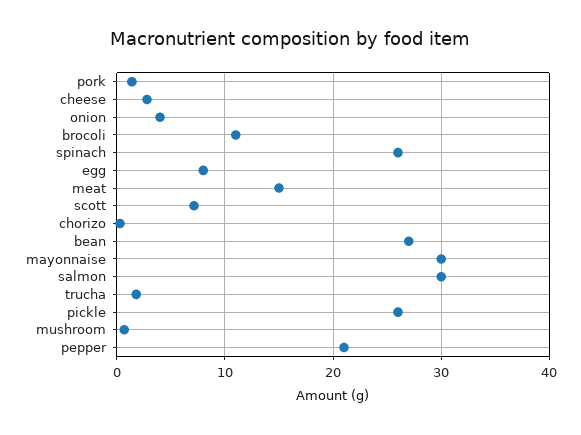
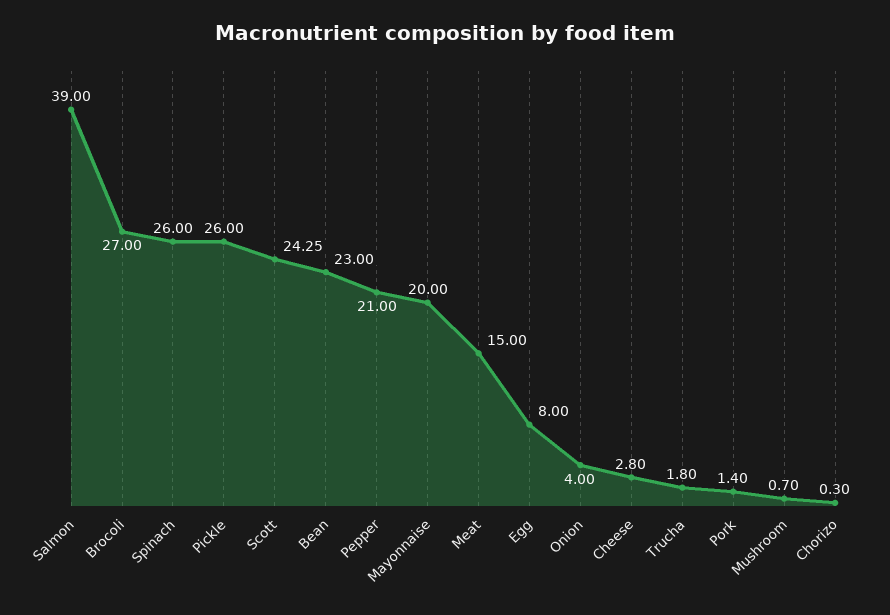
brocoli: 11 -> 27
scott: 7 -> 24.25
bean: 27 -> 23
mayonnaise: 30 -> 20
salmon: 30 -> 39

